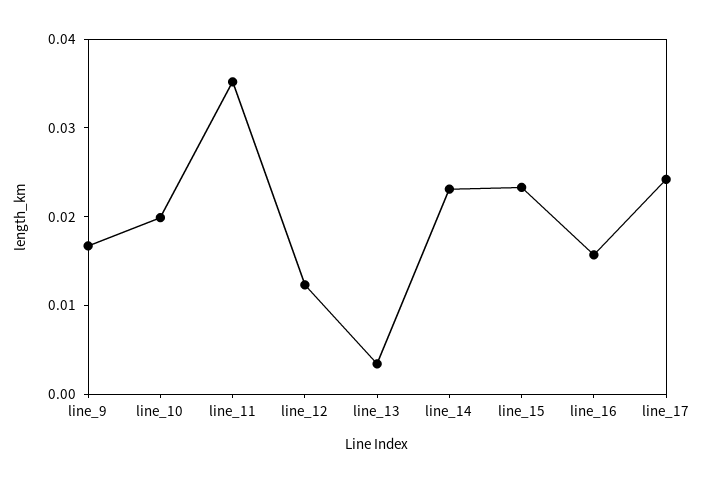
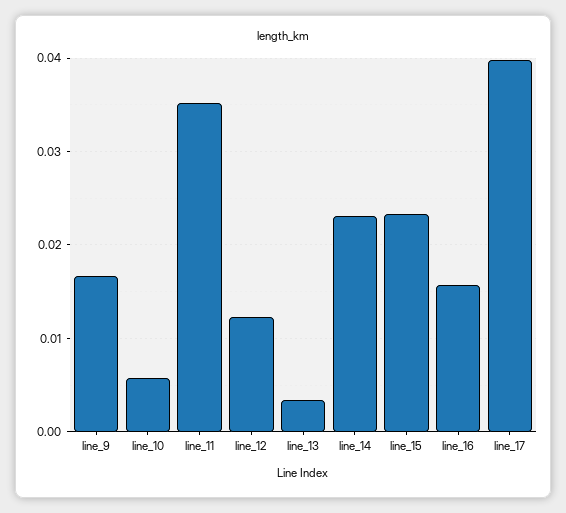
line_10: 0.02 -> 0.006
line_17: 0.024 -> 0.04

